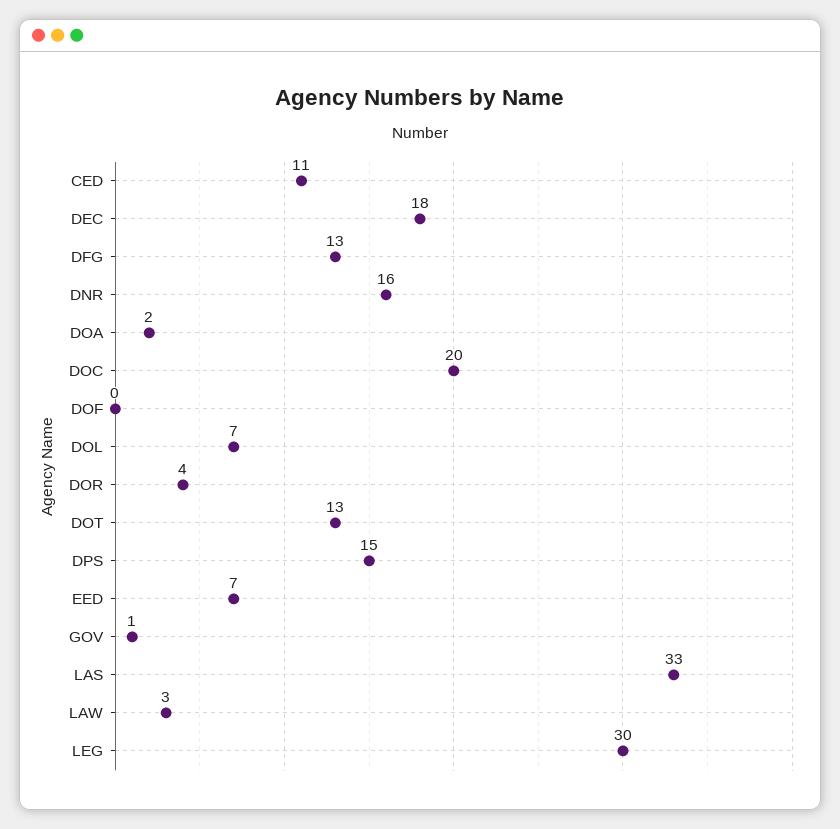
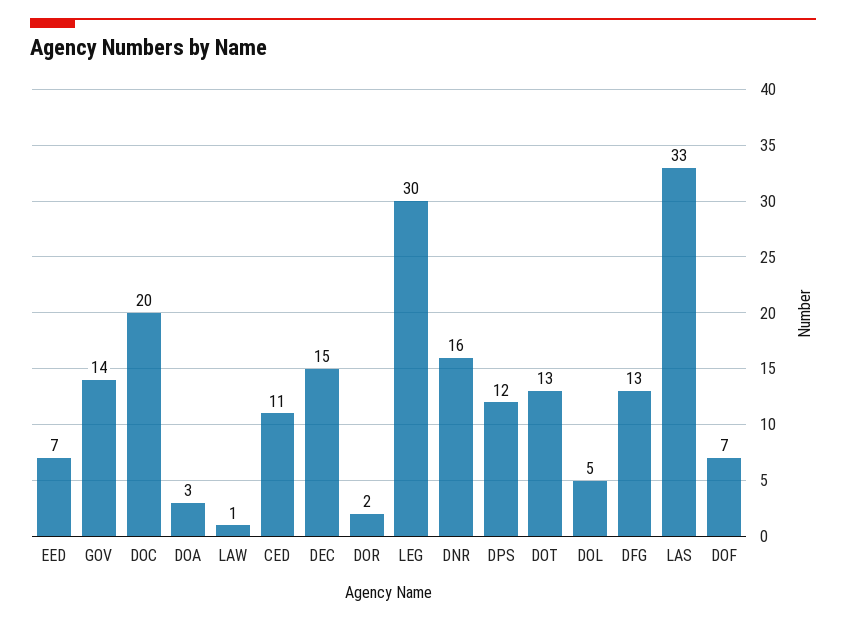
DEC: 18 -> 15
DOA: 2 -> 3
DOF: 0 -> 7
DOL: 7 -> 5
DOR: 4 -> 2
DPS: 15 -> 12
GOV: 1 -> 14
LAW: 3 -> 1

